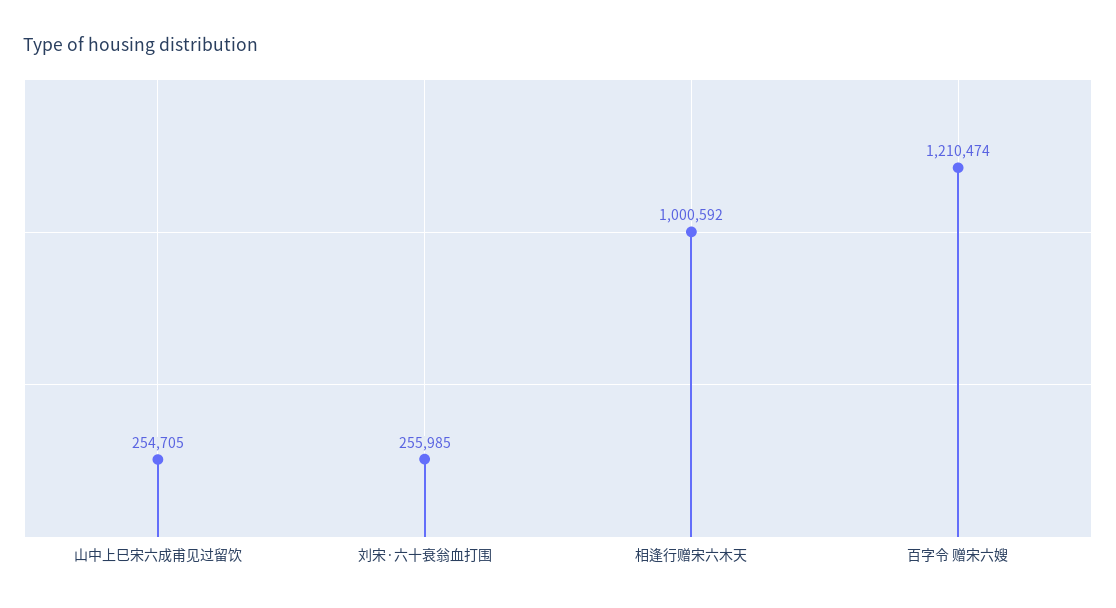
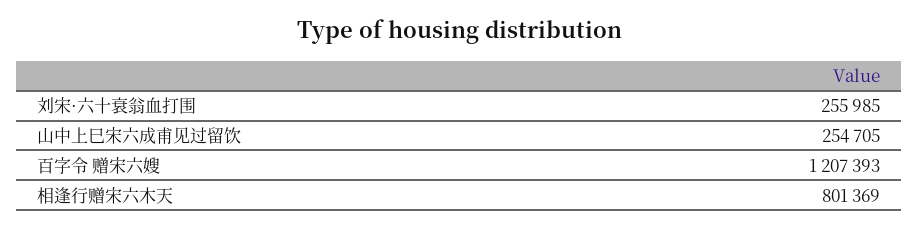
相逢行赠宋六木天: 1000592 -> 801369
百字令 赠宋六嫂: 1210474 -> 1207393

